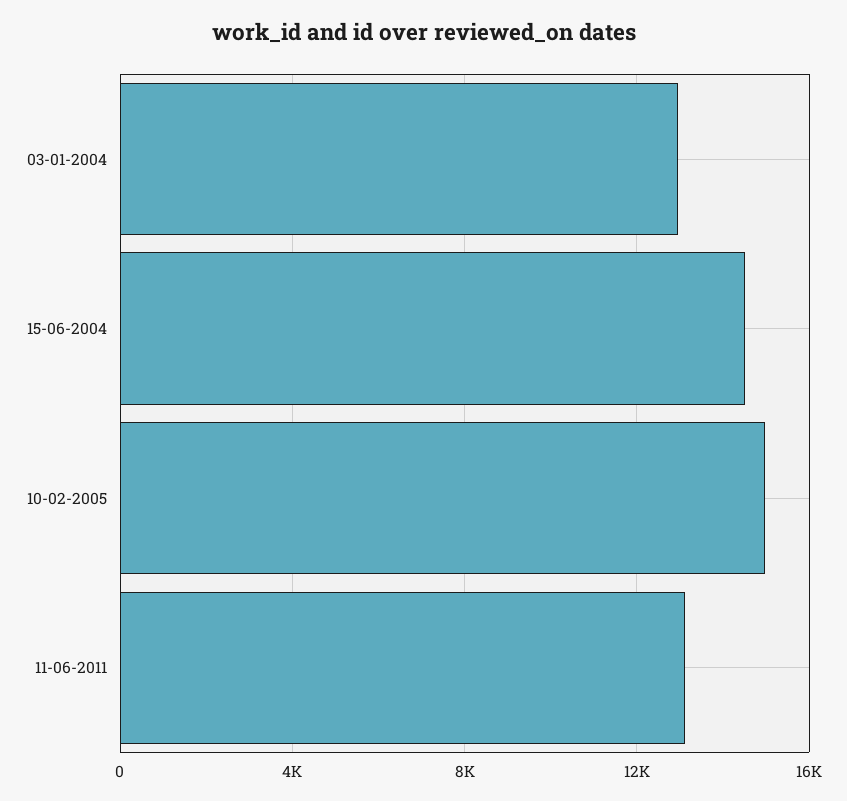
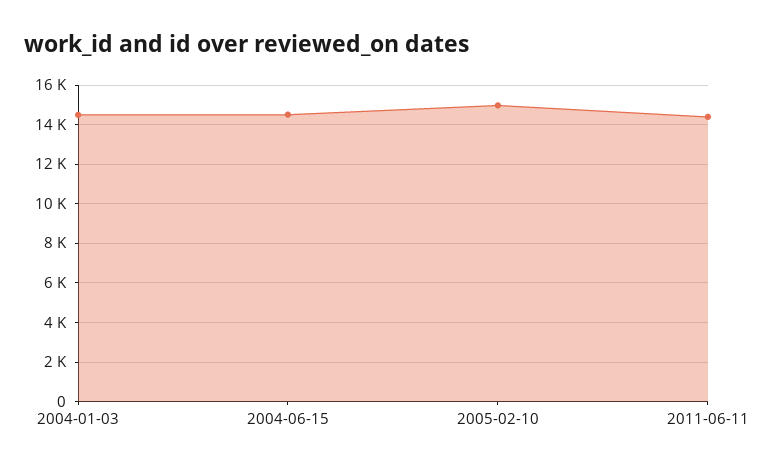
03-01-2004: 13000 -> 14500
11-06-2011: 13000 -> 14500

